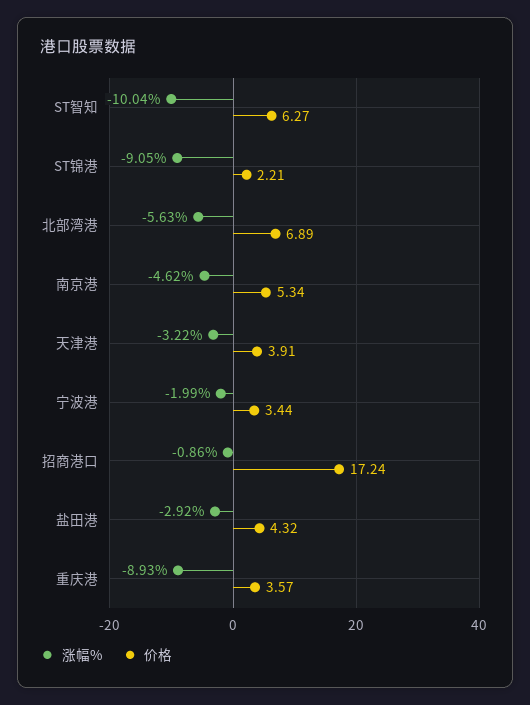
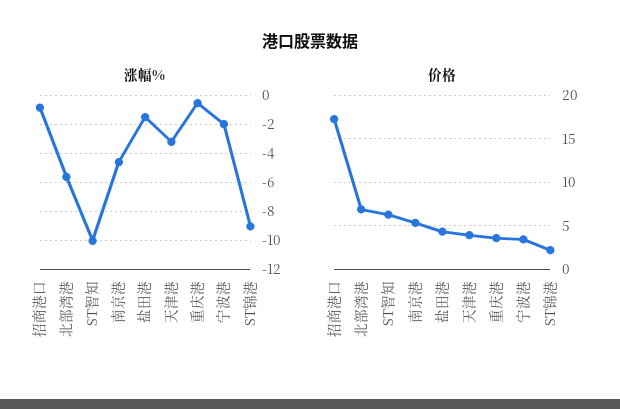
涨幅%, 盐田港: -2.92 -> -1.5
涨幅%, 重庆港: -8.93 -> -0.5

